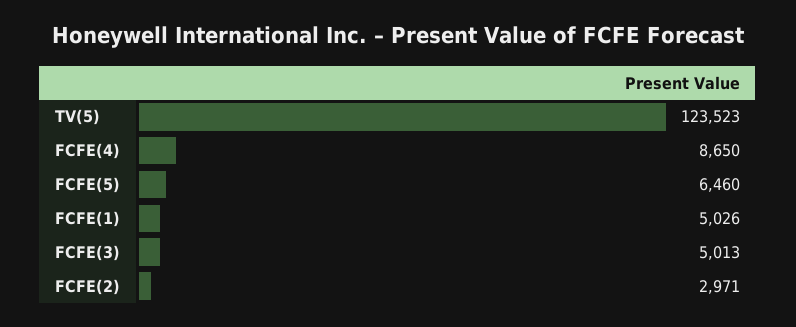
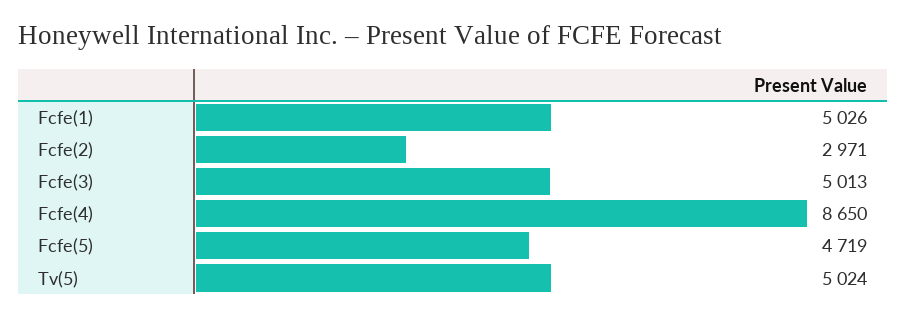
TV(5): 123523 -> 5024
FCFE(5): 6460 -> 4719

